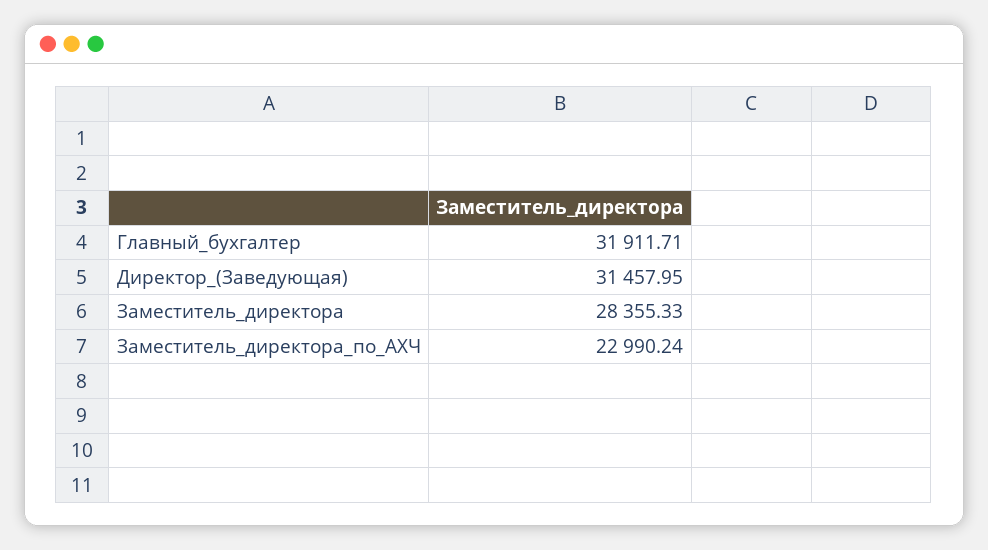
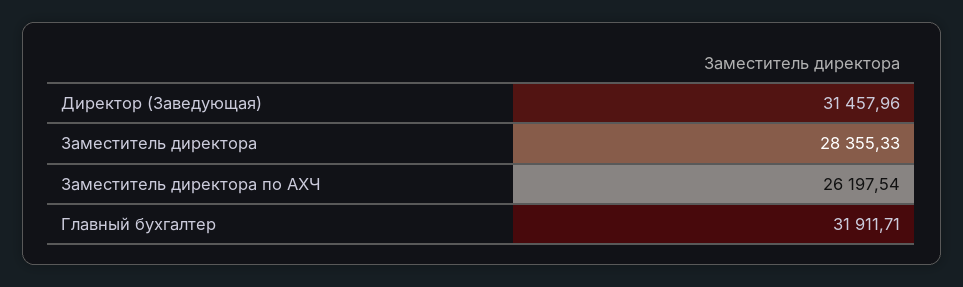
Директор_(Заведующая): 31457.95 -> 31457.96
Заместитель_директора_по_АХЧ: 22990.24 -> 26197.54

